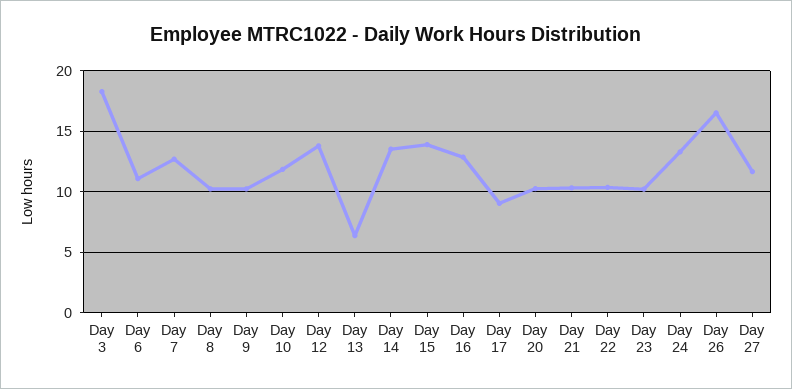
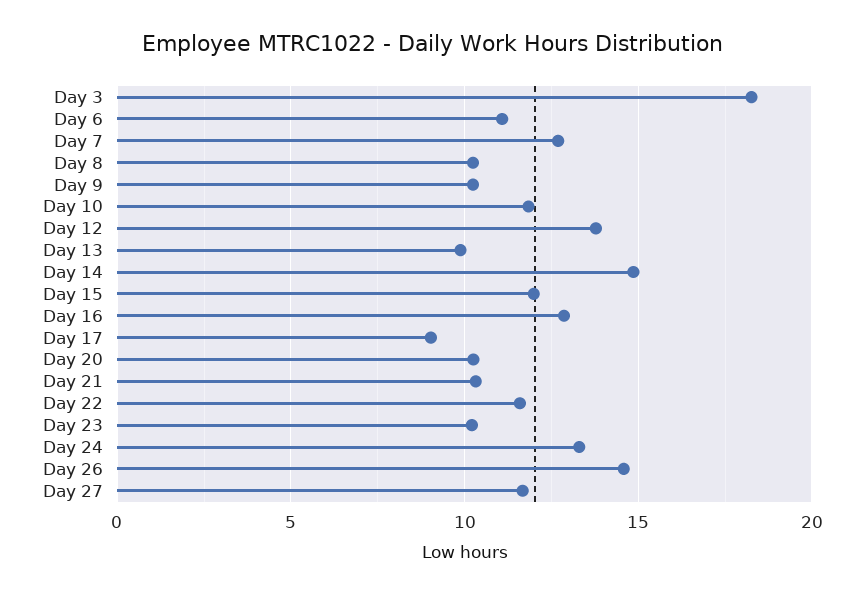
Day 13: 6.5 -> 10
Day 14: 13.5 -> 15
Day 15: 14 -> 12
Day 22: 10.5 -> 11.5
Day 26: 16.5 -> 14.5

